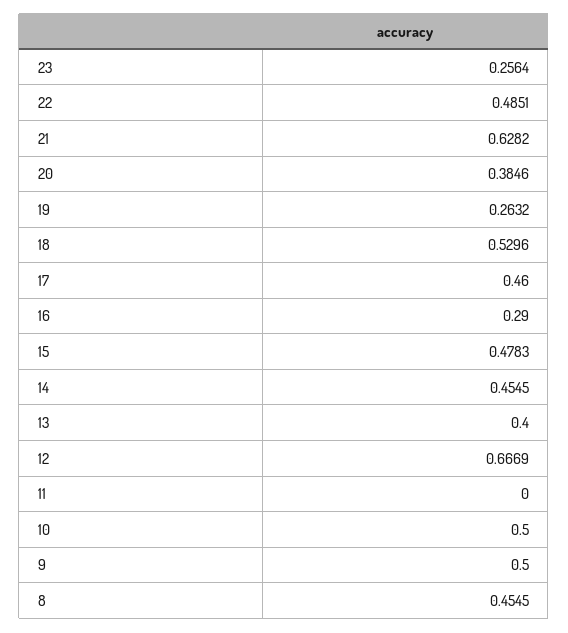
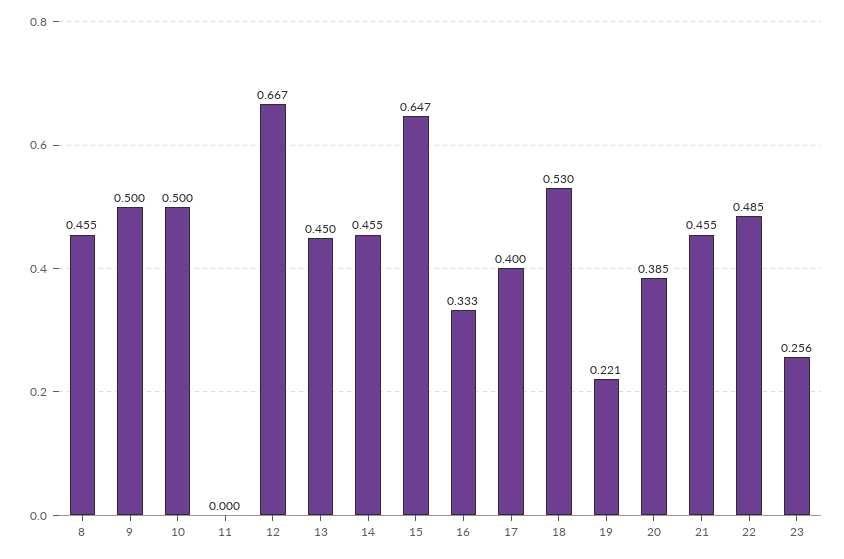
21: 0.6282 -> 0.455
19: 0.2632 -> 0.221
17: 0.46 -> 0.4
16: 0.29 -> 0.333
15: 0.4783 -> 0.647
13: 0.4 -> 0.45

